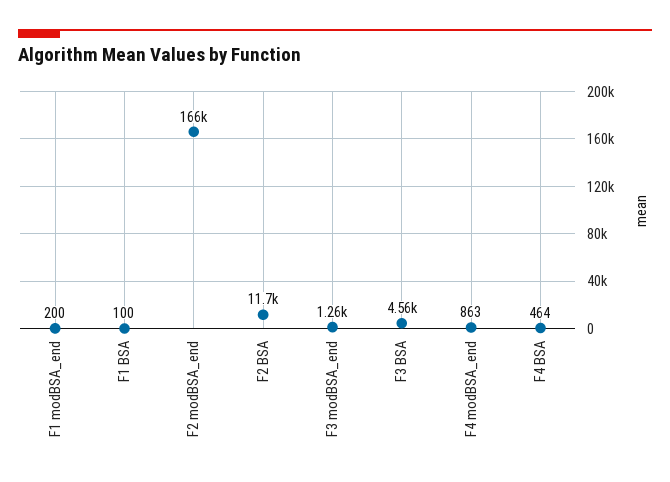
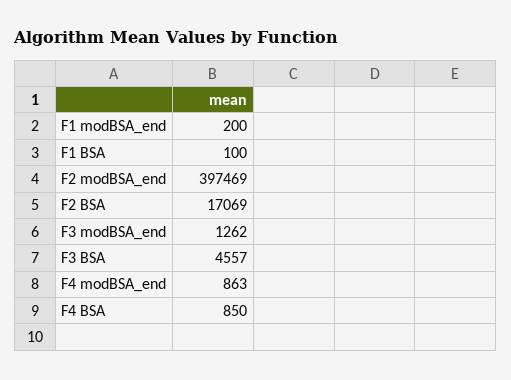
F2 modBSA_end: 166000 -> 397469
F2 BSA: 11700 -> 17069
F4 BSA: 464 -> 850

